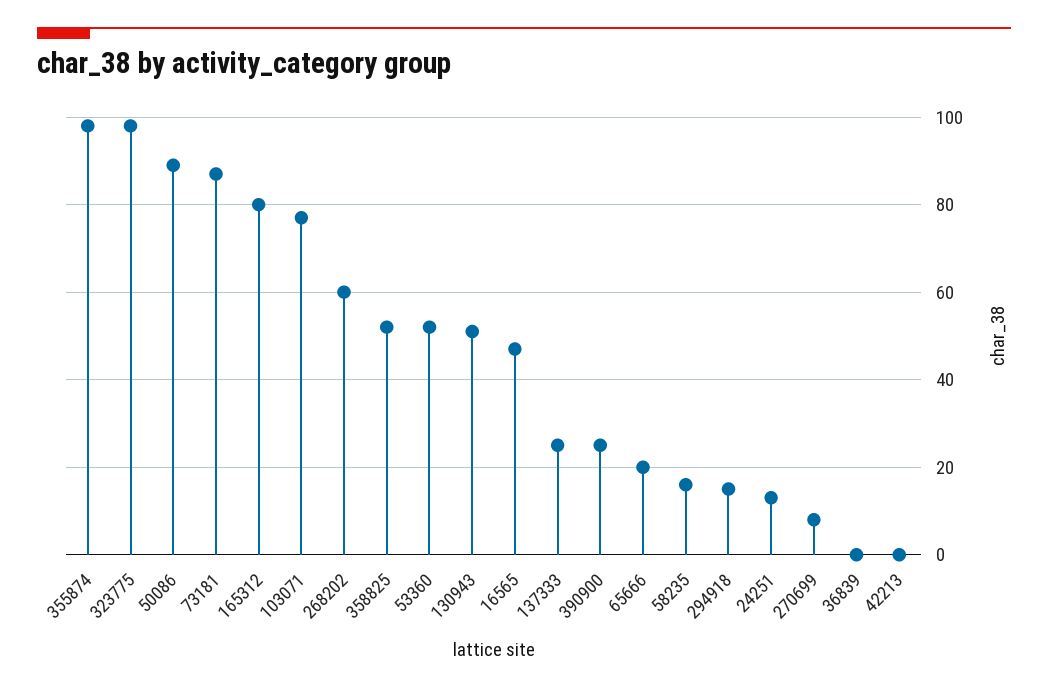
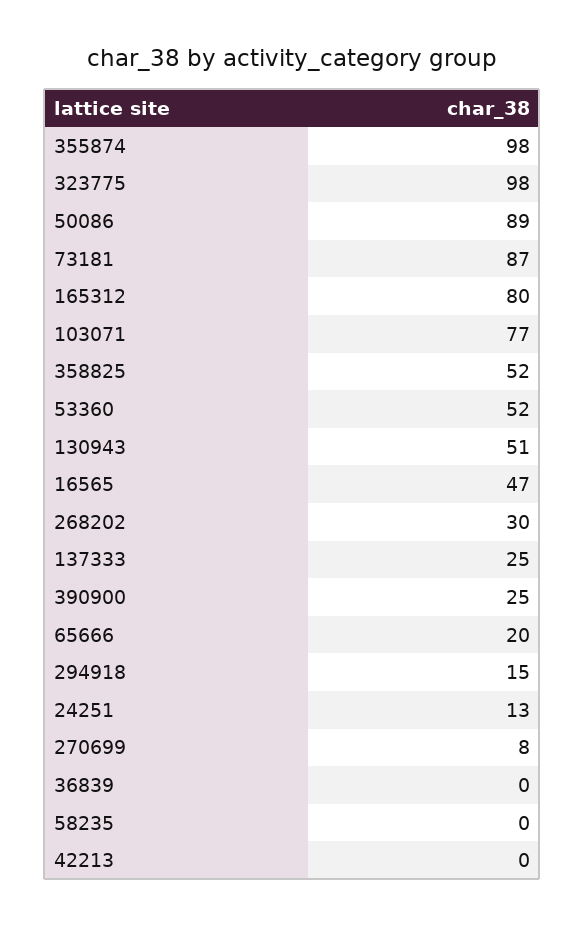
268202: 60 -> 30
58235: 15 -> 0

